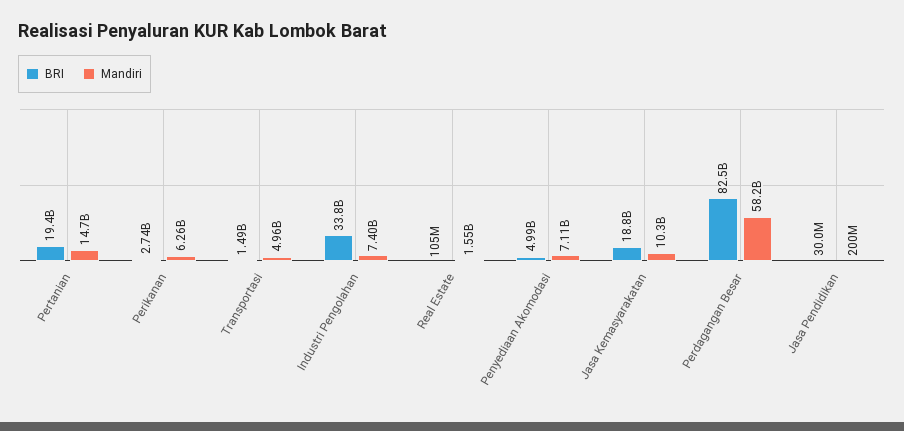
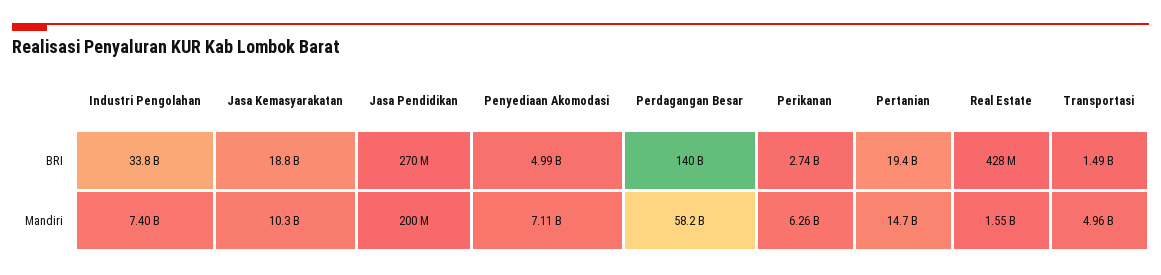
BRI, Real Estate: 105000000 -> 428000000
BRI, Perdagangan Besar: 82500000000 -> 140000000000
BRI, Jasa Pendidikan: 30000000 -> 270000000

